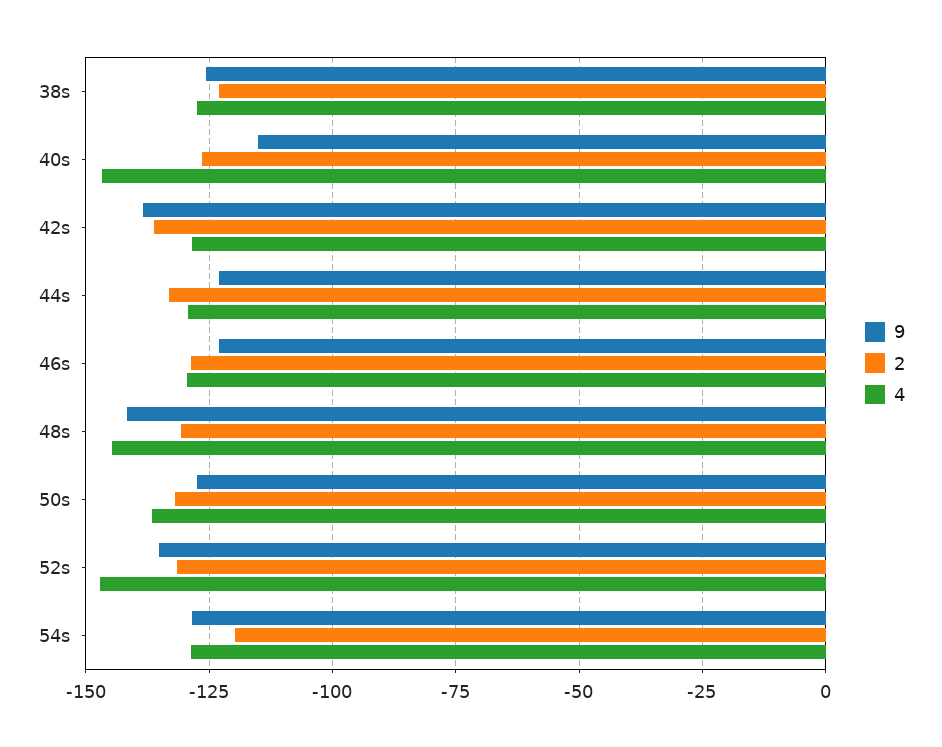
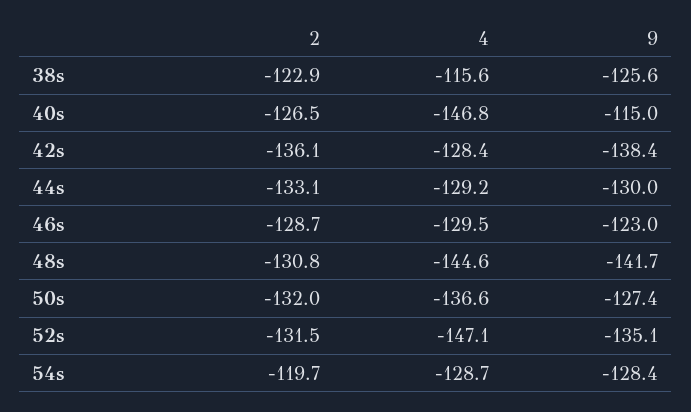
4, 38s: -127.5 -> -115.6
9, 44s: -122.5 -> -130

